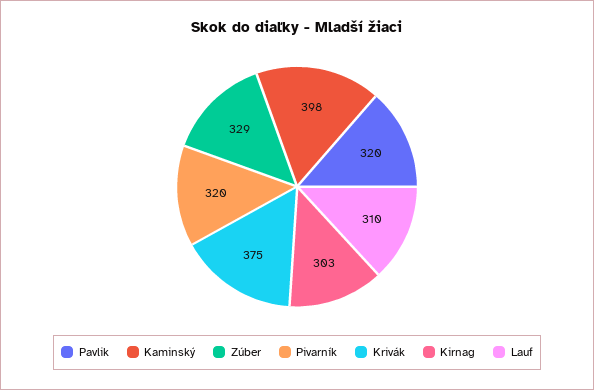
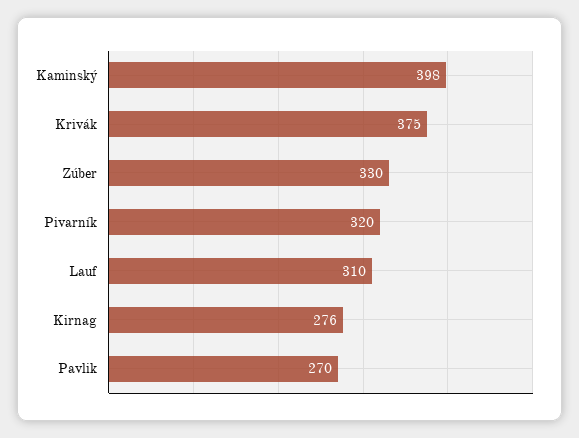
Pavlik: 320 -> 270
Zúber: 329 -> 330
Kirnag: 303 -> 276

